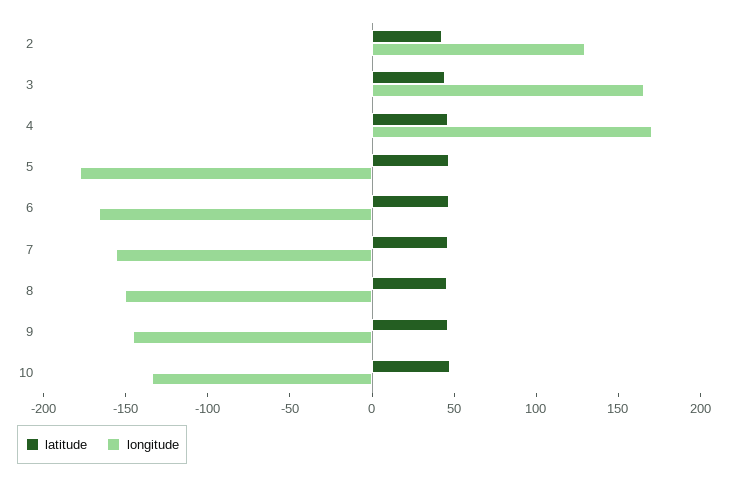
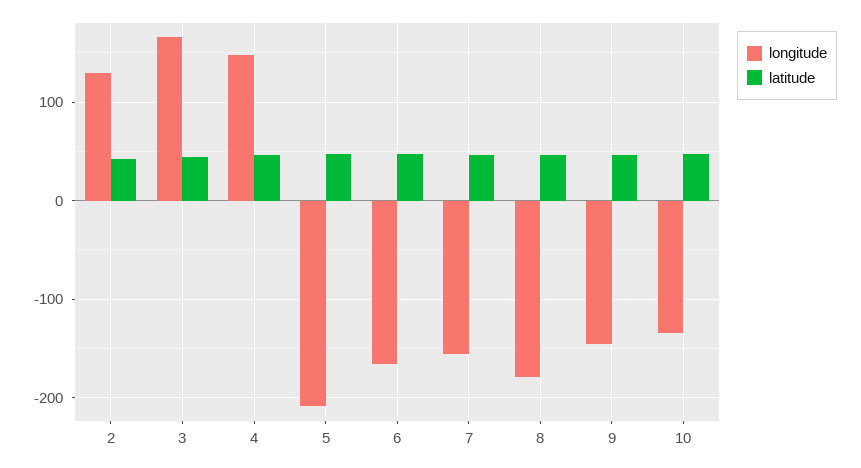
longitude, 4: 170 -> 150
longitude, 5: -180 -> -210
longitude, 8: -150 -> -180

